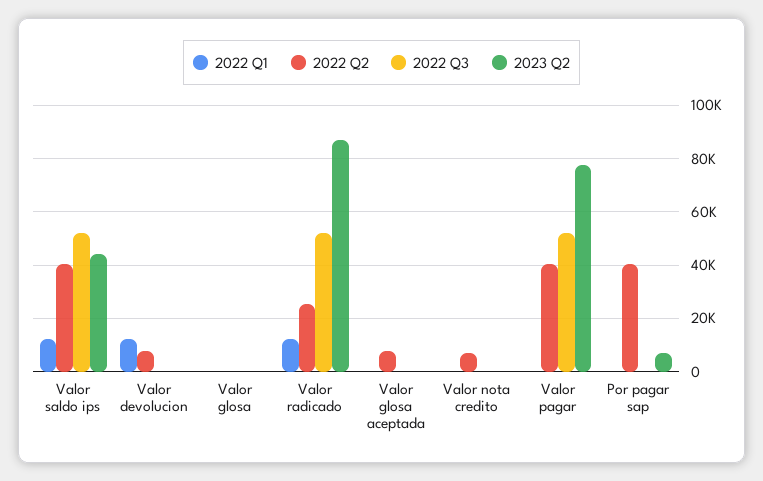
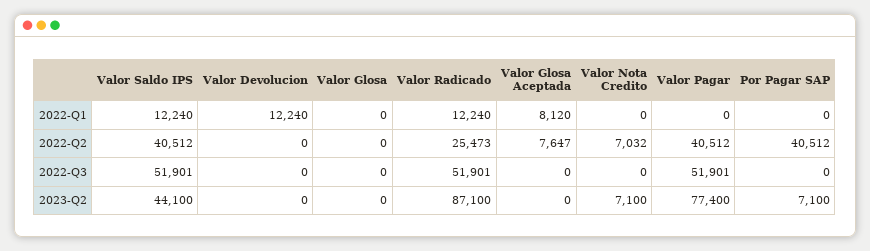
2022 Q2, Valor devolucion: 7500 -> 0
2022 Q1, Valor glosa aceptada: 0 -> 8120
2023 Q2, Valor nota credito: 0 -> 7100

